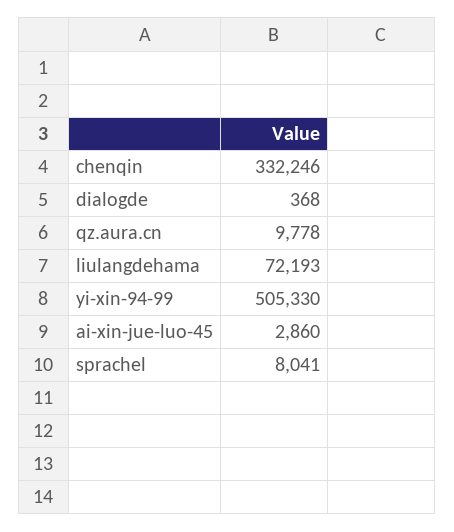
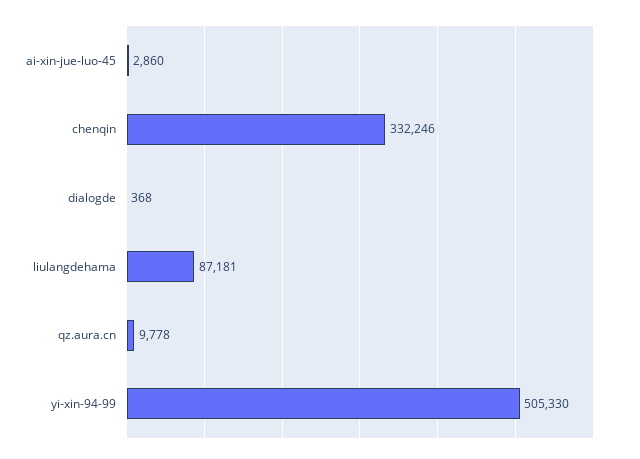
liulangdehama: 72193 -> 87181
sprachel: 8041 -> none

